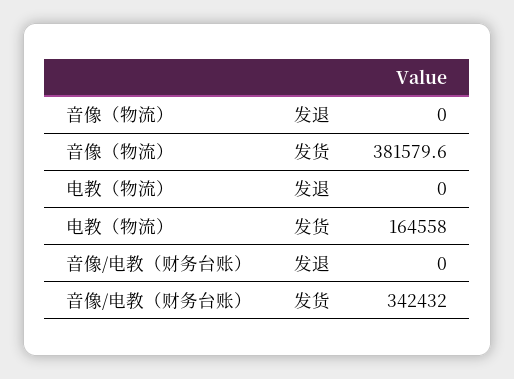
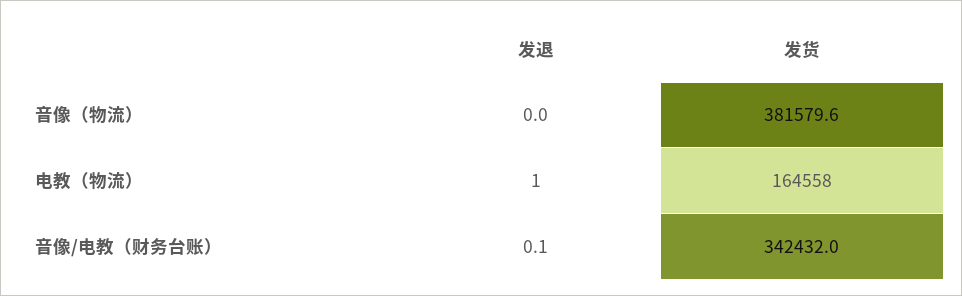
电教（物流）, 发退: 0 -> 1
音像/电教（财务台账）, 发退: 0 -> 0.1

